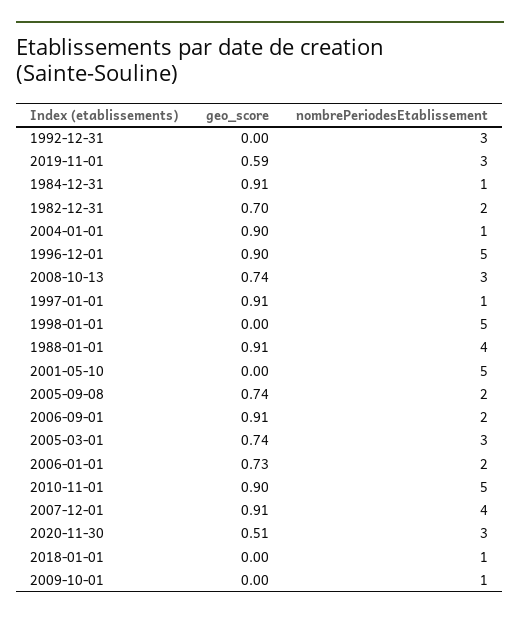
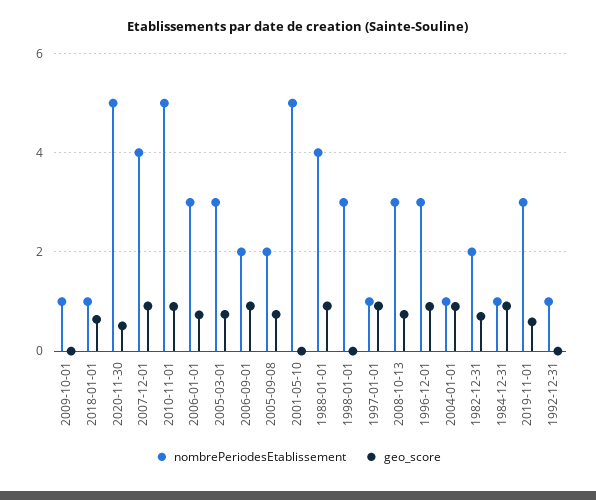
nombrePeriodesEtablissement, 1992-12-31: 3 -> 1
nombrePeriodesEtablissement, 1996-12-01: 5 -> 3
nombrePeriodesEtablissement, 1998-01-01: 5 -> 3
nombrePeriodesEtablissement, 2006-01-01: 2 -> 3
nombrePeriodesEtablissement, 2020-11-30: 3 -> 5
geo_score, 2018-01-01: 0 -> 0.6

